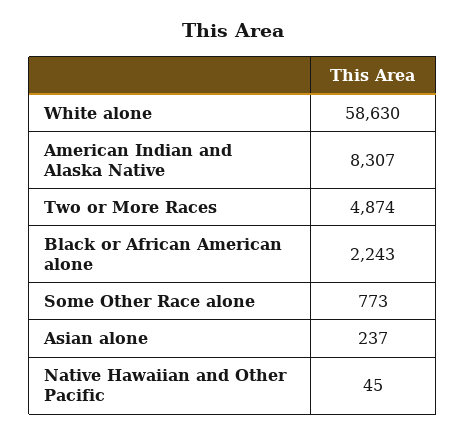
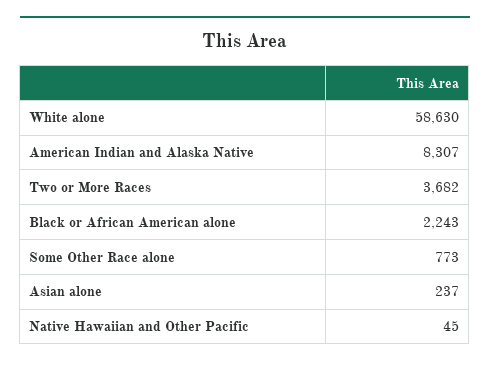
Two or More Races: 4874 -> 3682

